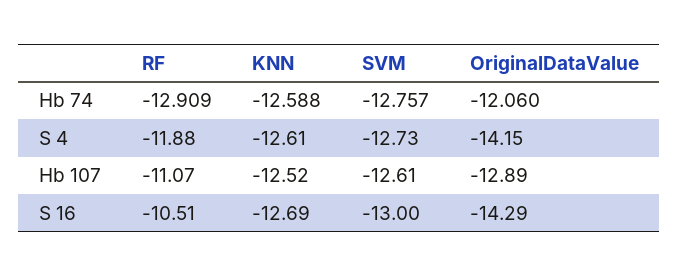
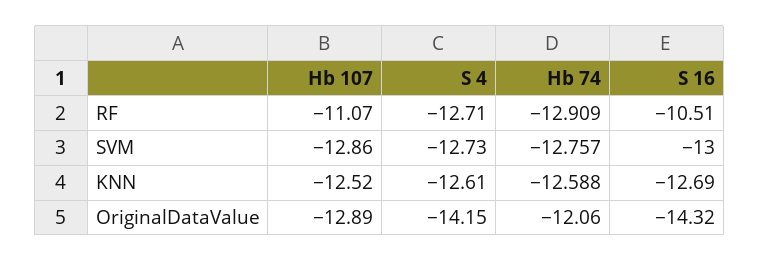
RF, S 4: -11.88 -> -12.71
SVM, Hb 107: -12.61 -> -12.86
OriginalDataValue, S 16: -14.29 -> -14.32

